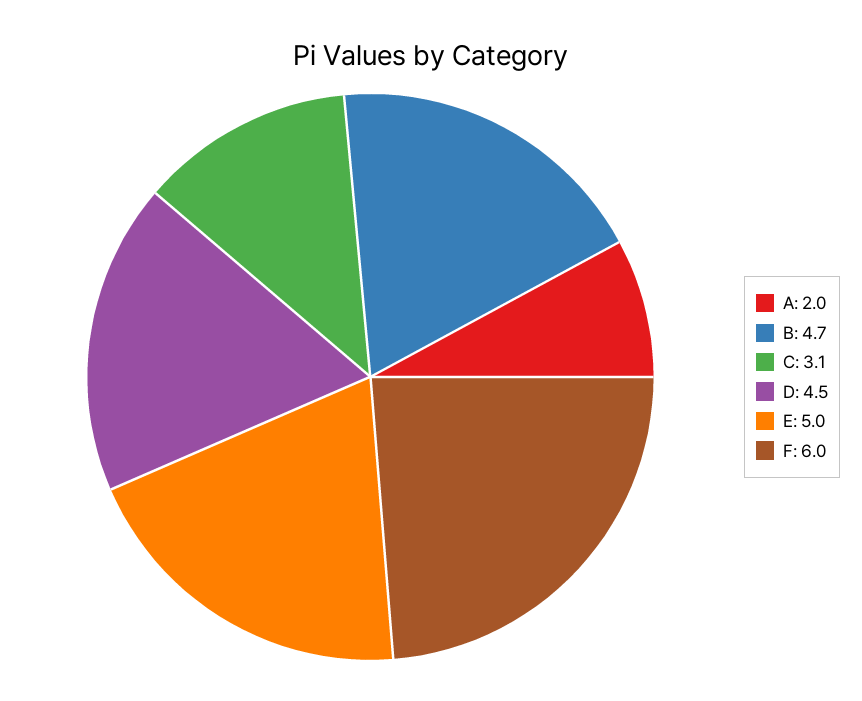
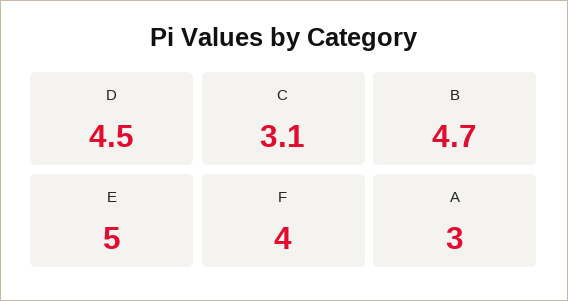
A: 2 -> 3
F: 6 -> 4

